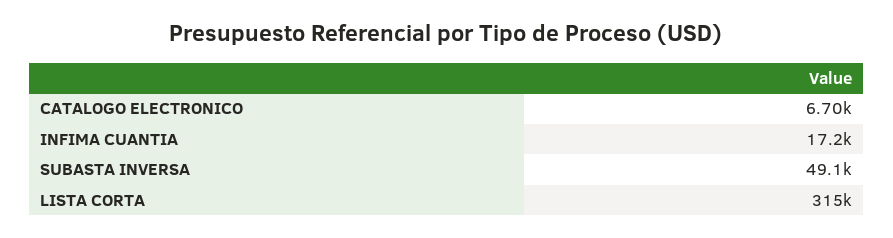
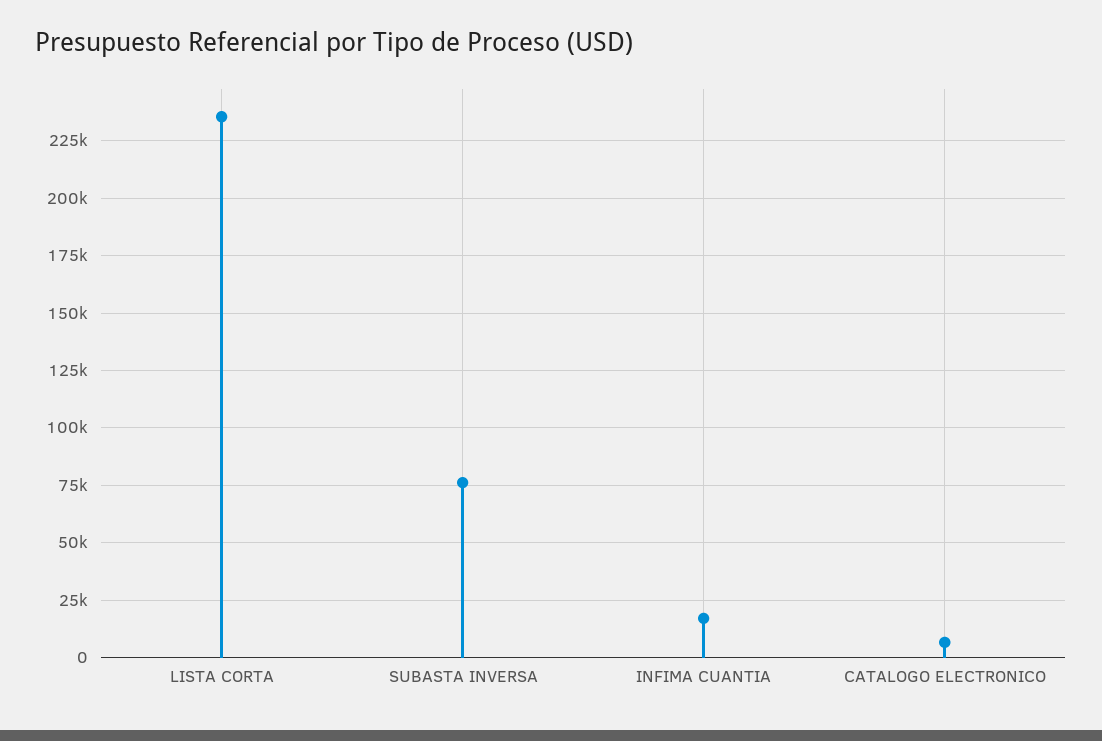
SUBASTA INVERSA: 49100 -> 75000
LISTA CORTA: 315000 -> 235000

